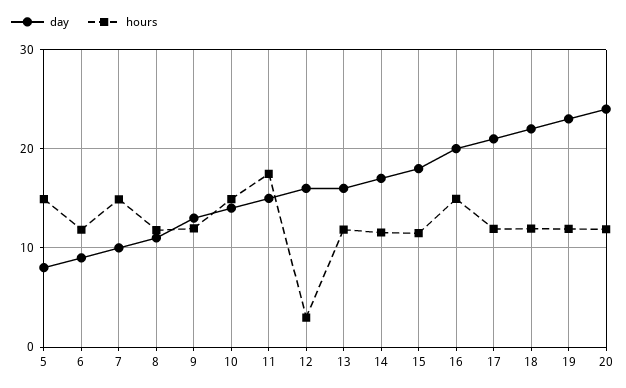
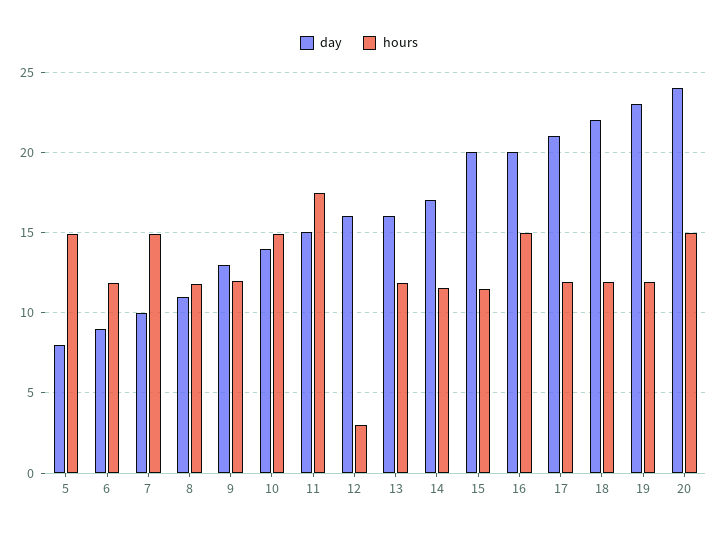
day, 15: 18 -> 20
hours, 20: 12 -> 15

